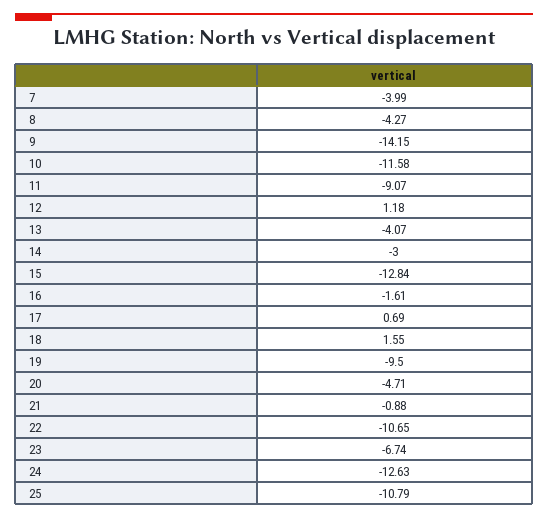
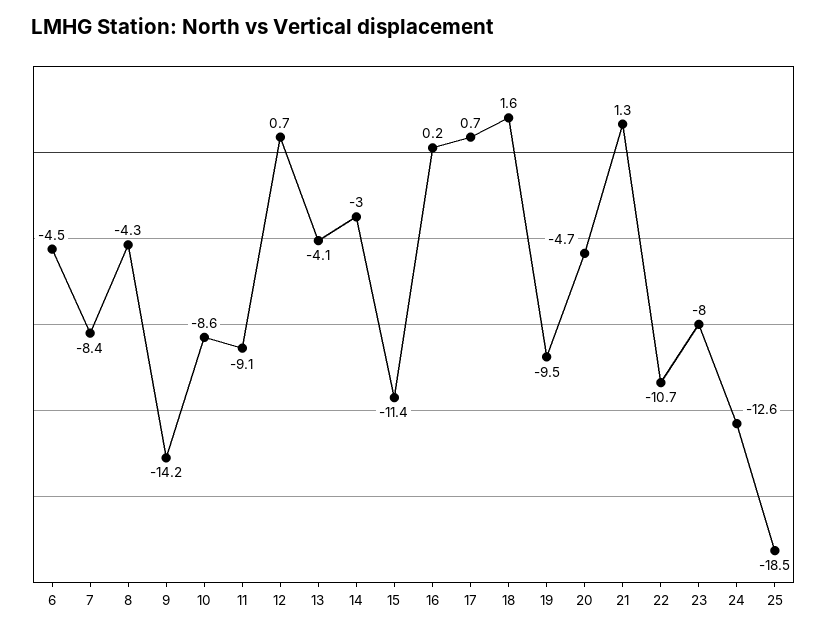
7: -3.99 -> -8.4
10: -11.58 -> -8.6
12: 1.18 -> 0.7
15: -12.84 -> -11.4
16: -1.61 -> 0.2
21: -0.88 -> 1.3
23: -6.74 -> -8
25: -10.79 -> -18.5
6: none -> -4.5

